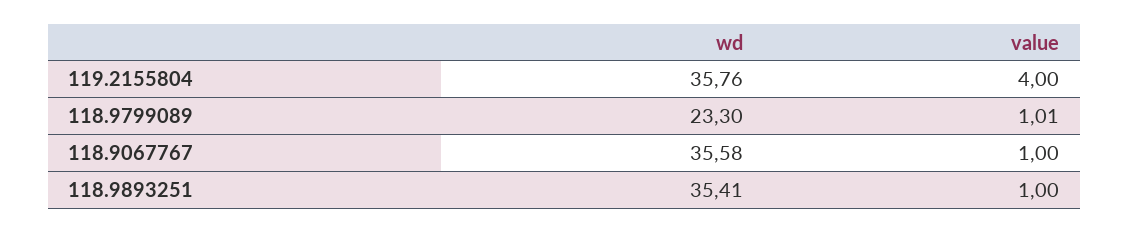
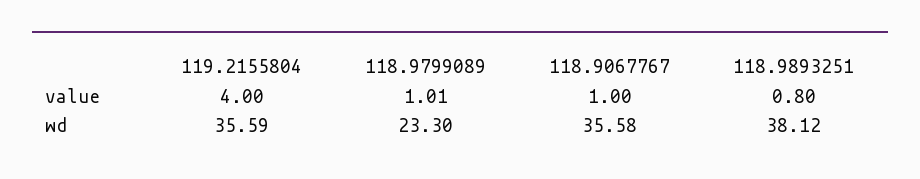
wd, 119.2155804: 35.76 -> 35.59
wd, 118.9893251: 35.41 -> 38.12
value, 118.9893251: 1 -> 0.8

